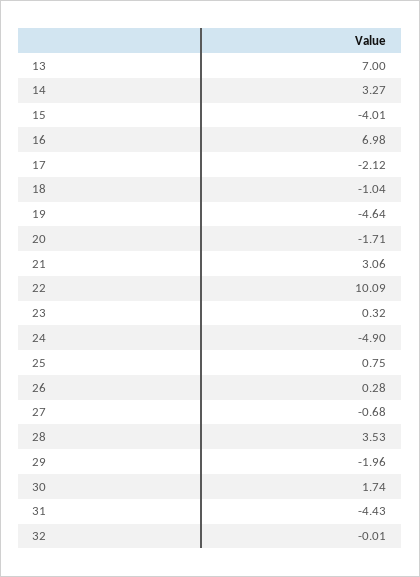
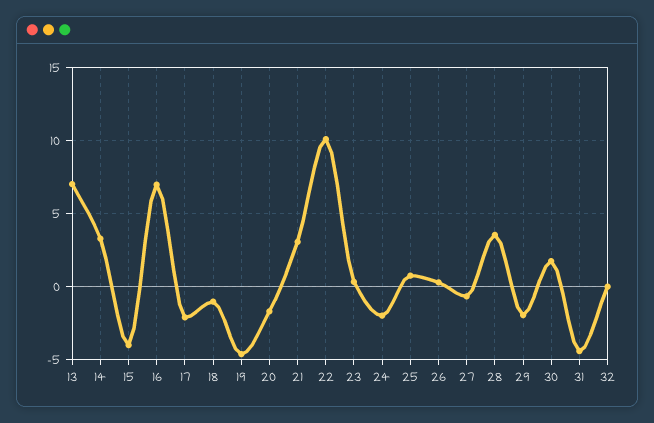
24: -4.9 -> -2

